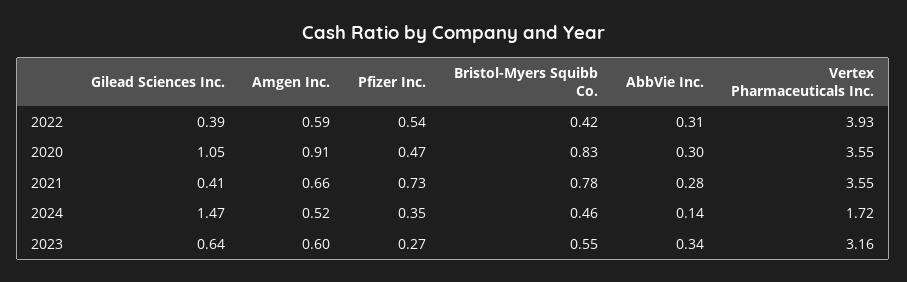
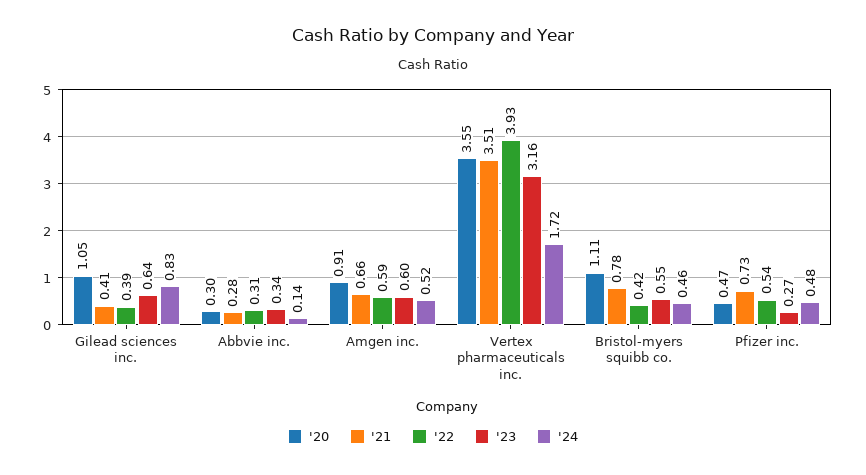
2020, Bristol-Myers Squibb Co.: 0.83 -> 1.11
2021, Vertex Pharmaceuticals Inc.: 3.55 -> 3.51
2024, Gilead Sciences Inc.: 1.47 -> 0.83
2024, Pfizer Inc.: 0.35 -> 0.48

